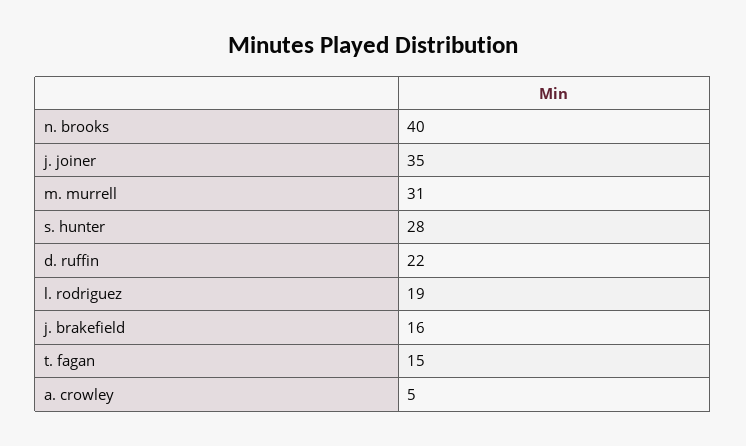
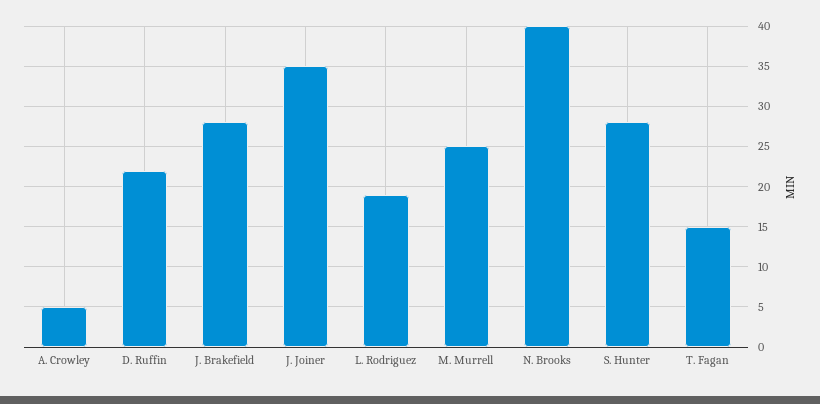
m. murrell: 31 -> 25
j. brakefield: 16 -> 28

